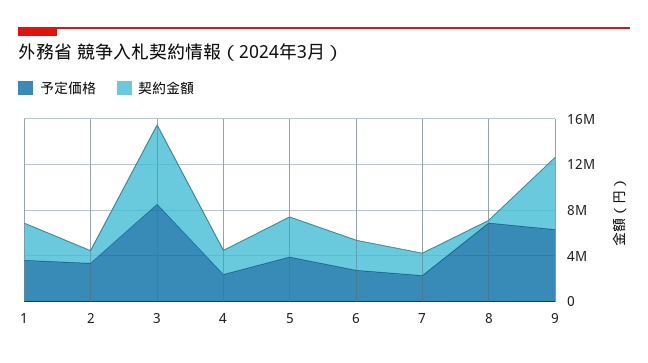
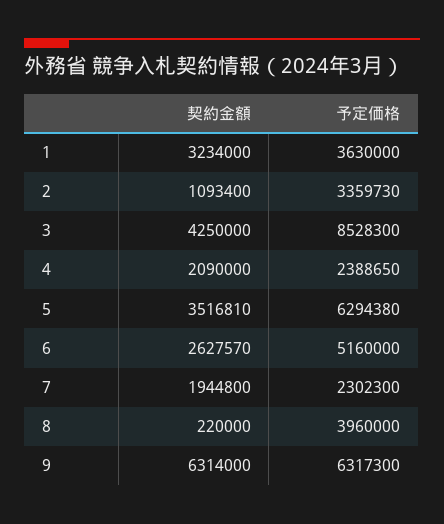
契約金額, 3: 7000000 -> 4250000
予定価格, 5: 4000000 -> 6294380
予定価格, 6: 3000000 -> 5160000
予定価格, 8: 7000000 -> 3960000

